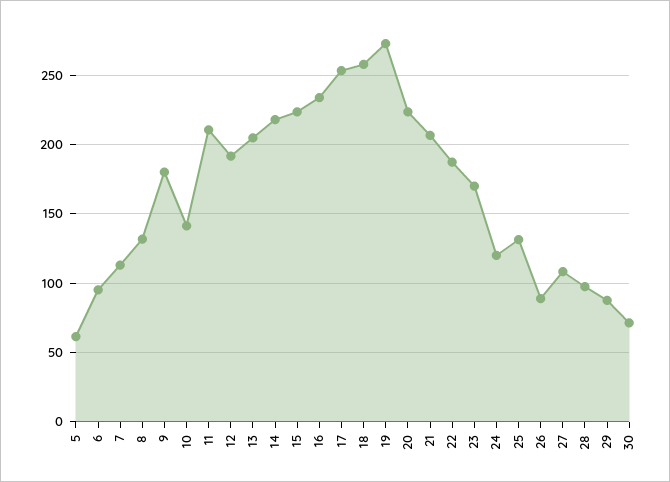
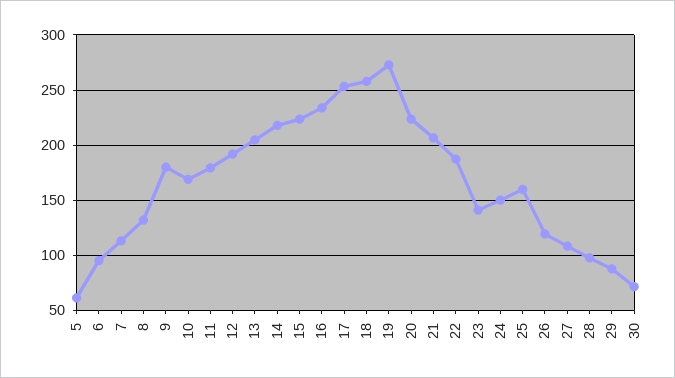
10: 140 -> 170
11: 210 -> 180
23: 170 -> 140
24: 120 -> 150
25: 130 -> 160
26: 90 -> 120

